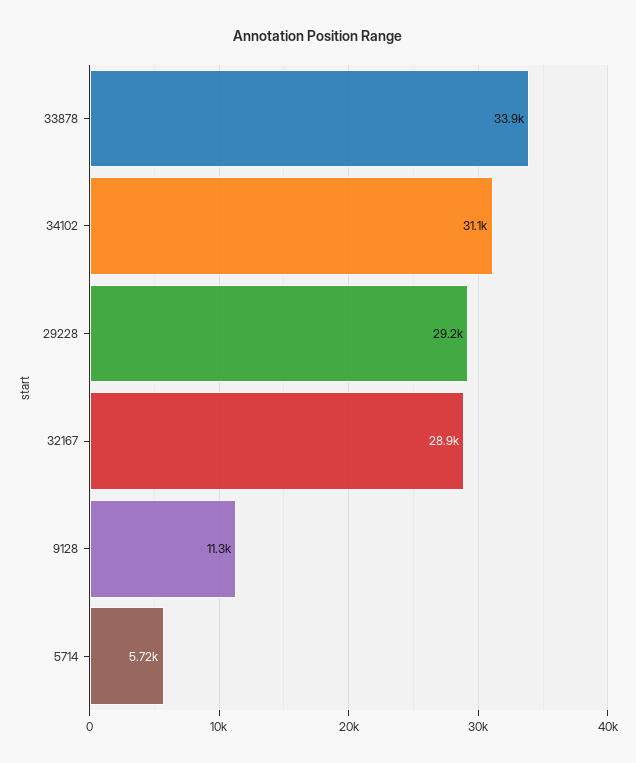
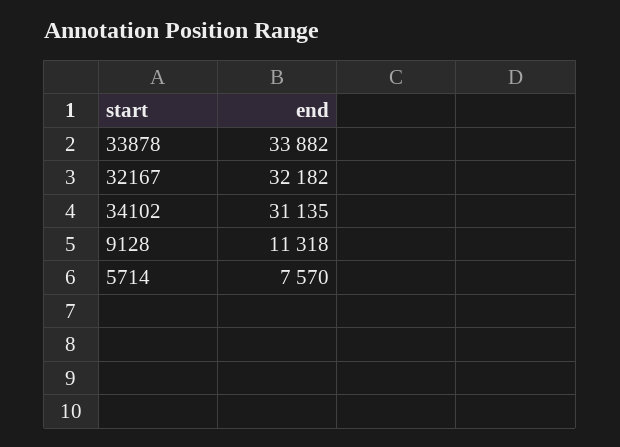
29228: 29200 -> none
32167: 28900 -> 32182
5714: 5720 -> 7570

